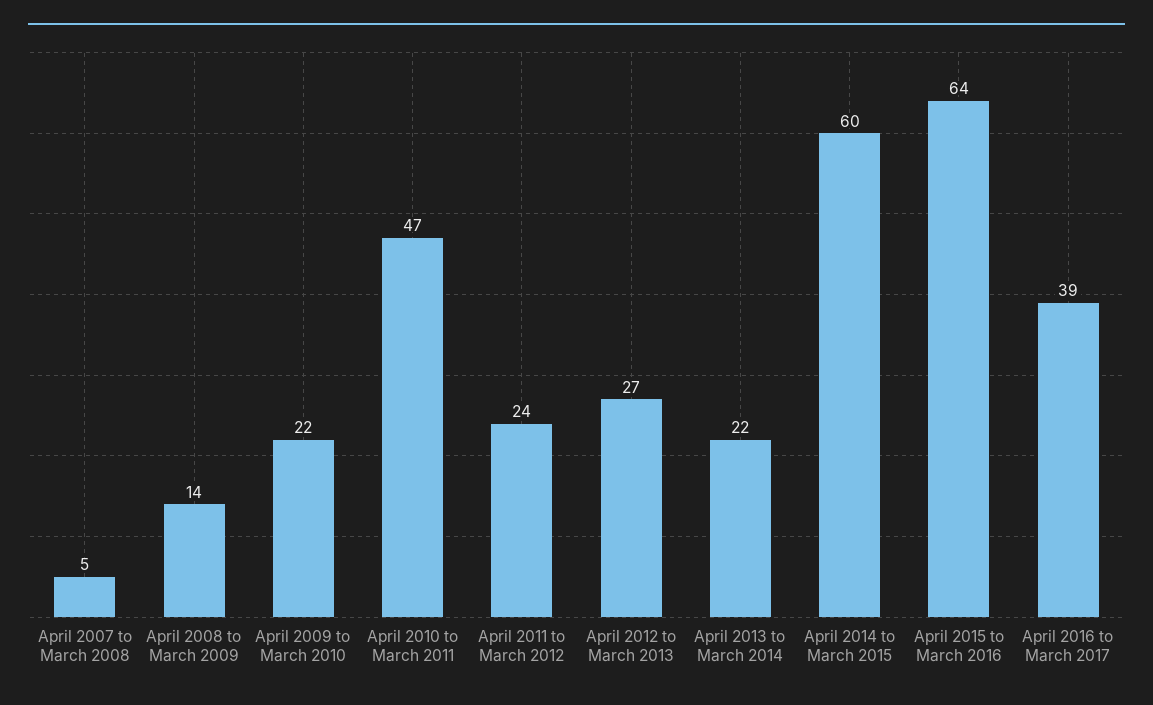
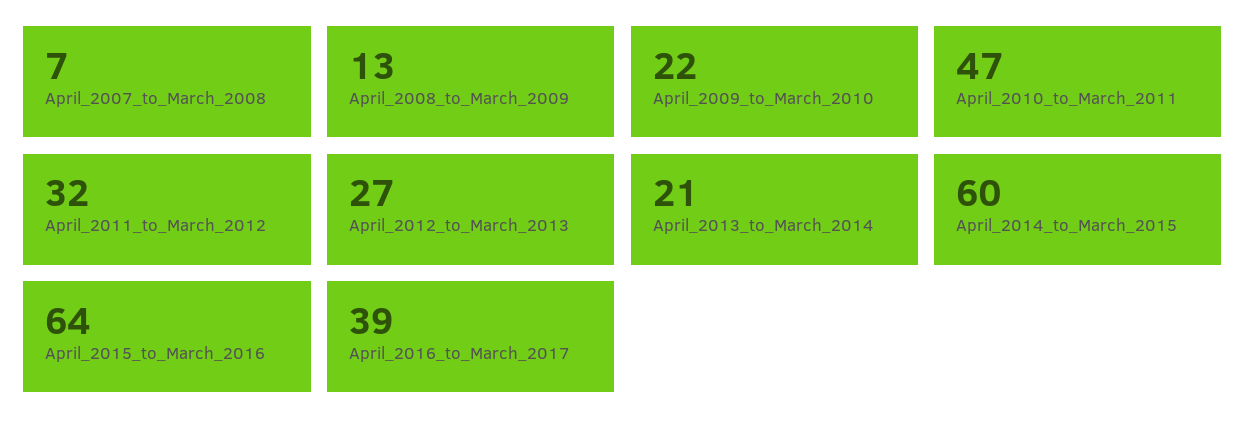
April 2007 to March 2008: 5 -> 7
April 2008 to March 2009: 14 -> 13
April 2011 to March 2012: 24 -> 32
April 2013 to March 2014: 22 -> 21

